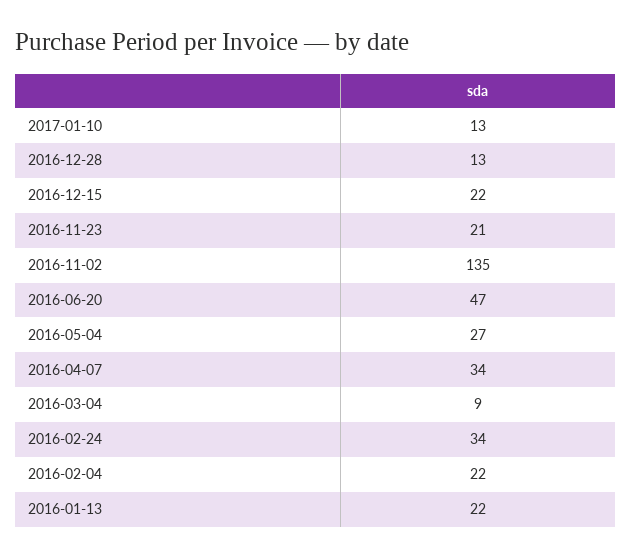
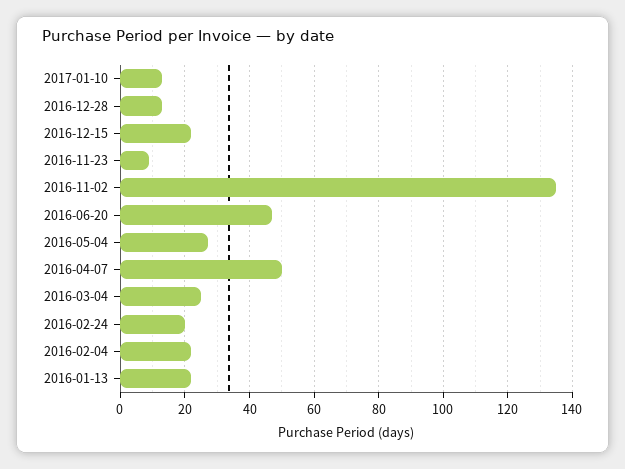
2016-11-23: 21 -> 10
2016-04-07: 34 -> 50
2016-03-04: 9 -> 25
2016-02-24: 34 -> 20

